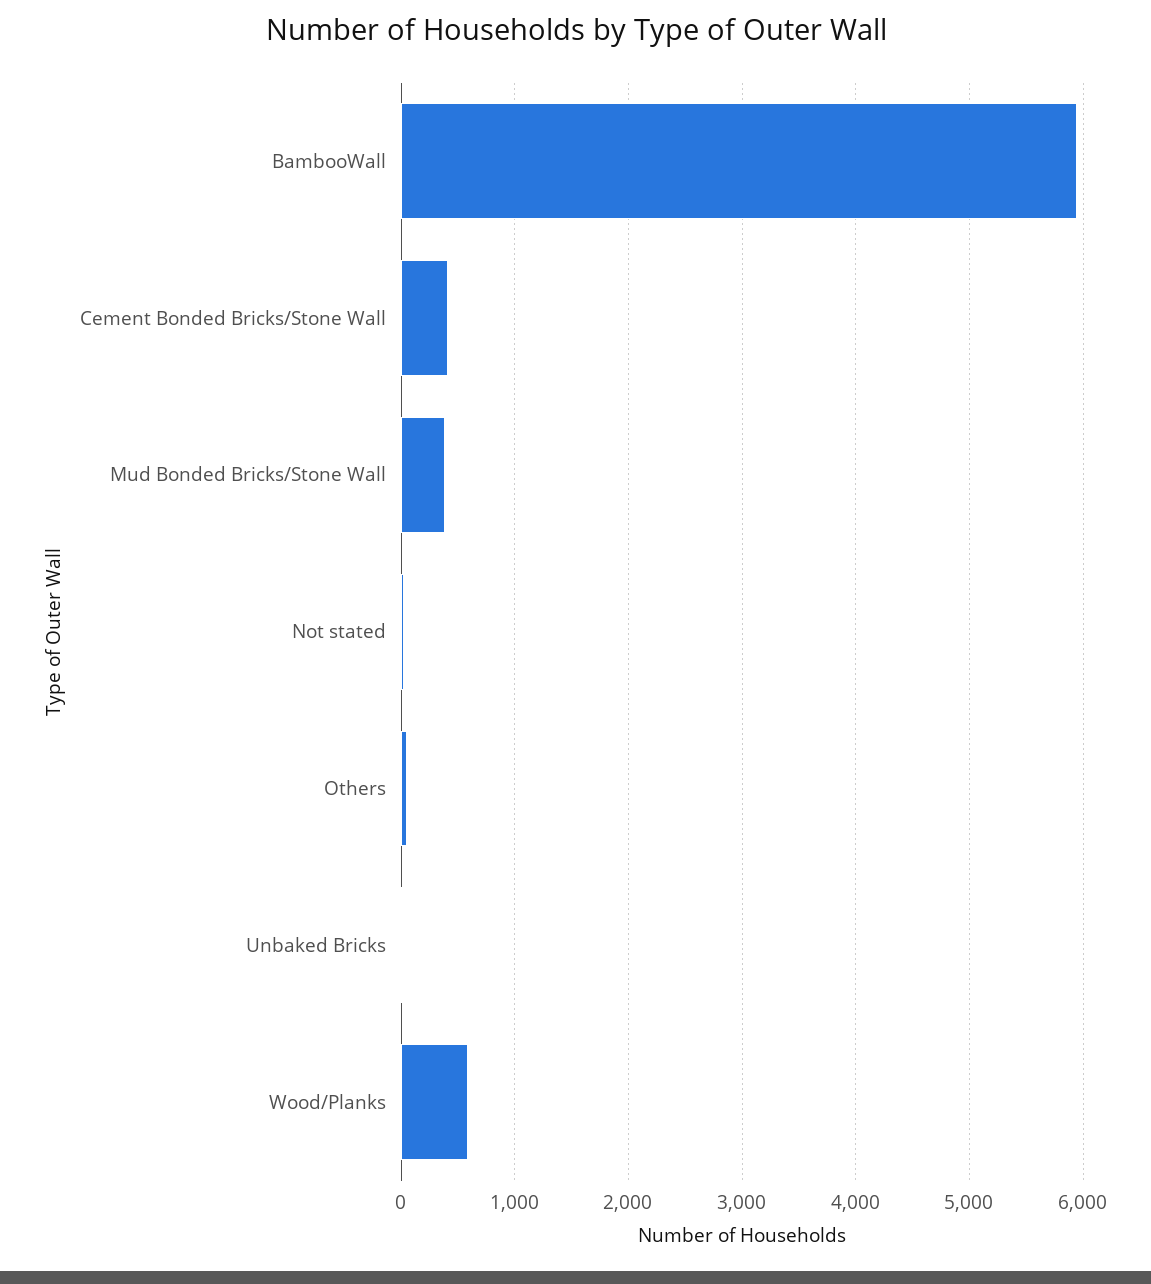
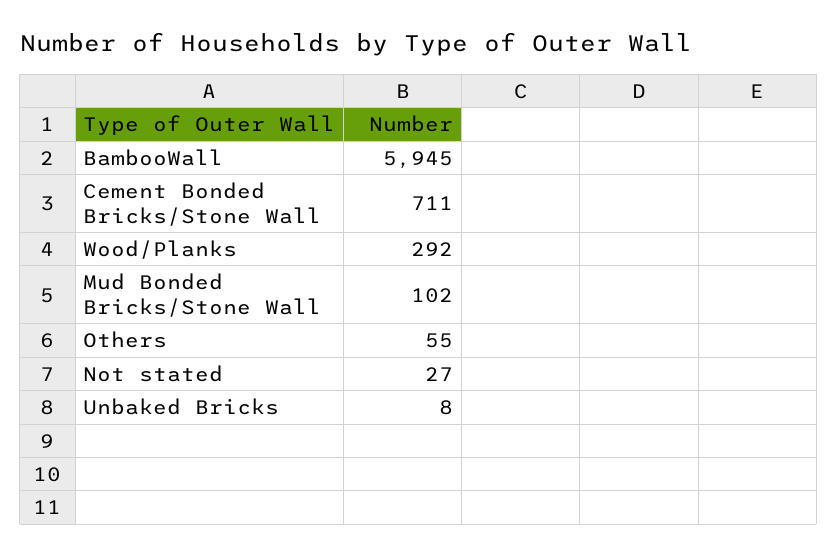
Cement Bonded Bricks/Stone Wall: 400 -> 711
Mud Bonded Bricks/Stone Wall: 400 -> 102
Wood/Planks: 600 -> 292

